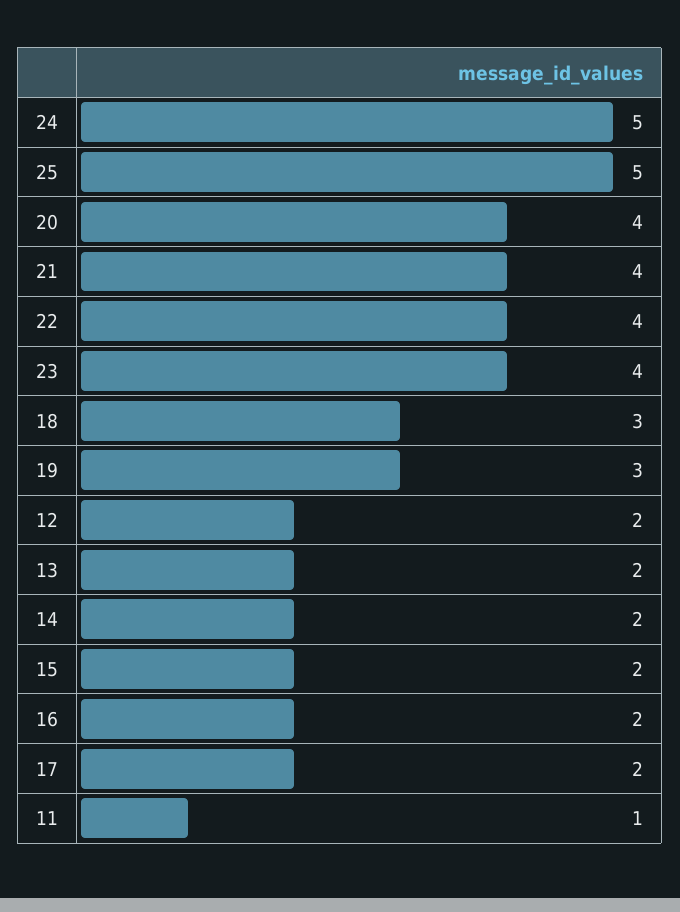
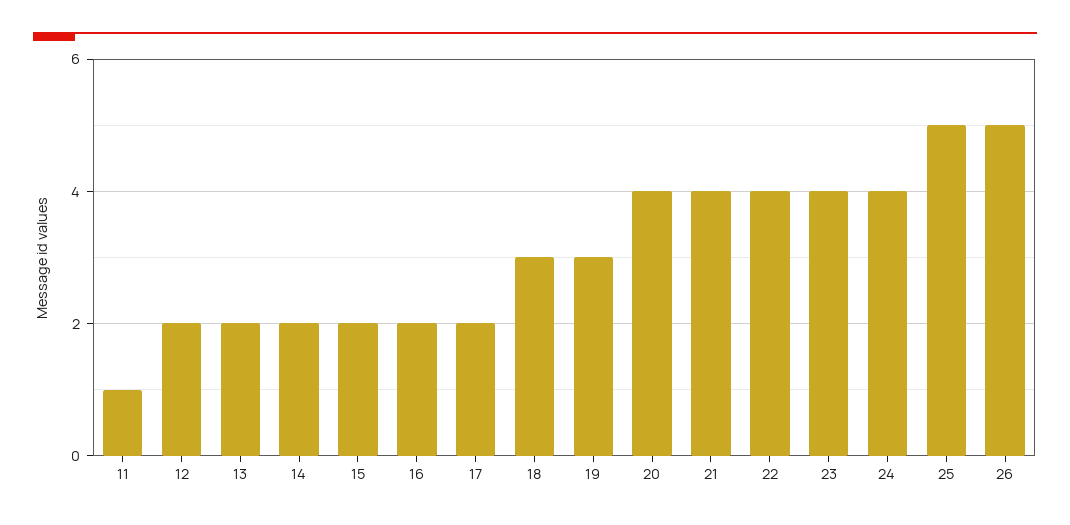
24: 5 -> 4
26: none -> 5

